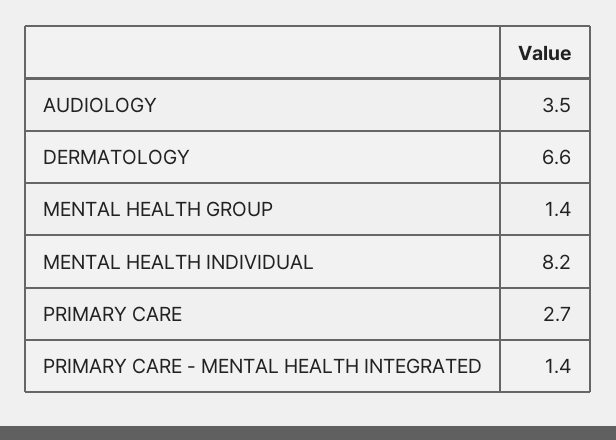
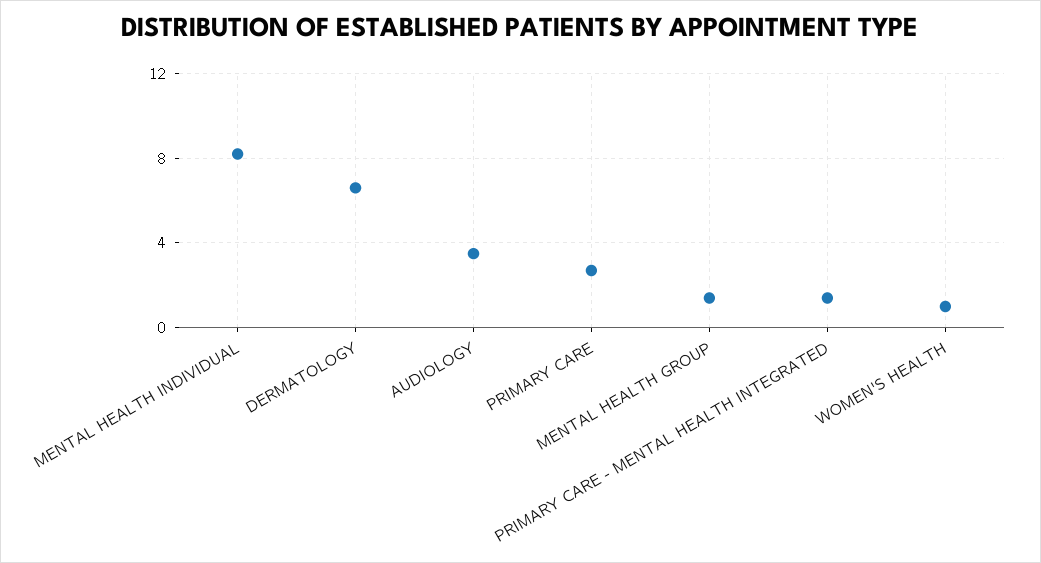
WOMEN'S HEALTH: none -> 1

